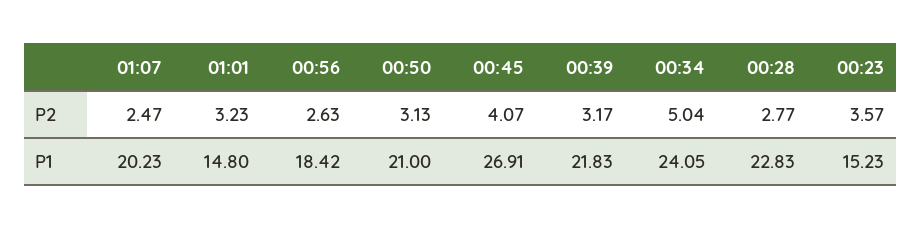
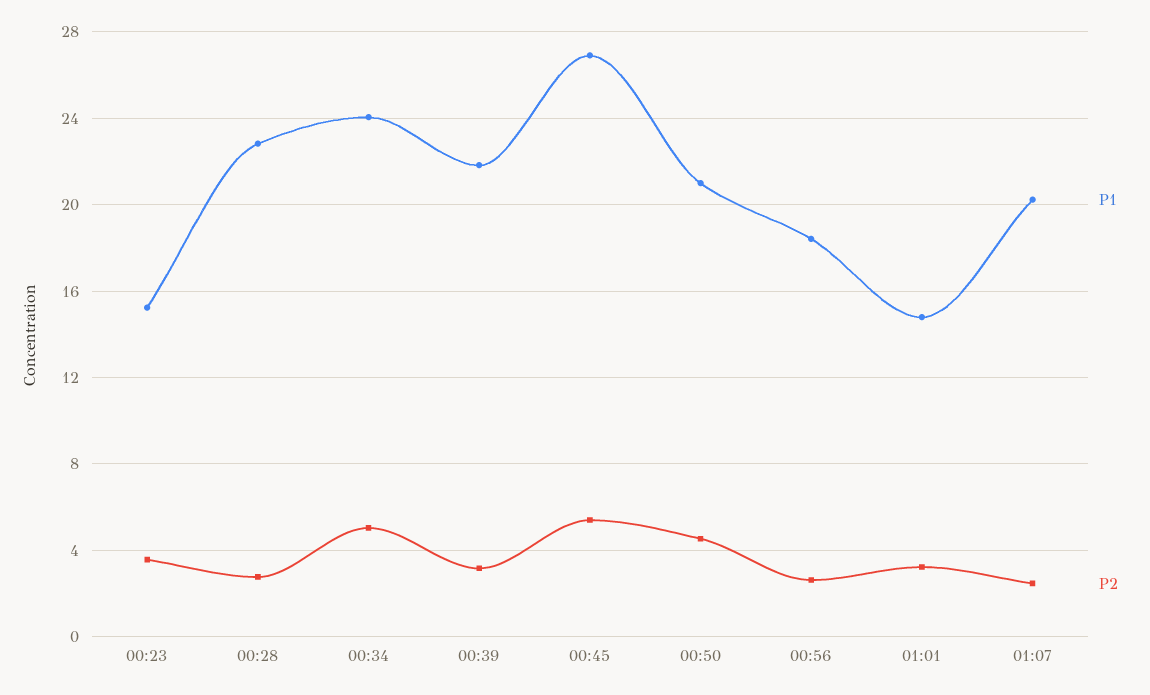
P2, 00:50: 3.13 -> 4.5
P2, 00:45: 4.07 -> 5.5

